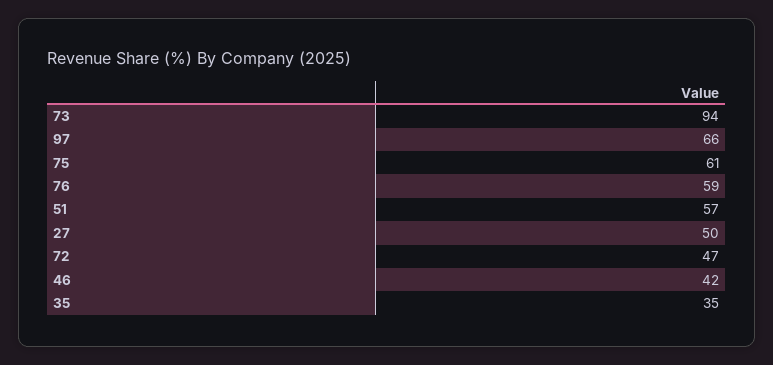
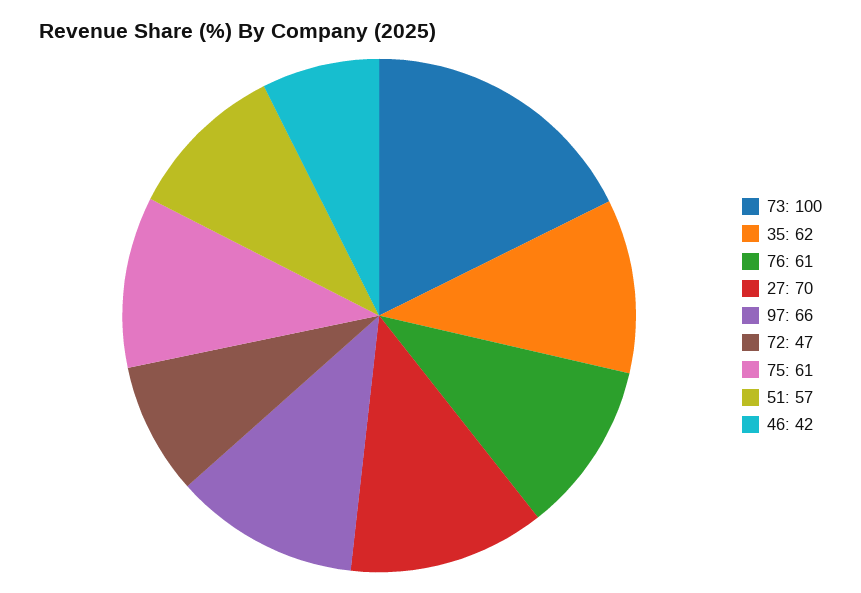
73: 94 -> 100
76: 59 -> 61
27: 50 -> 70
35: 35 -> 62

